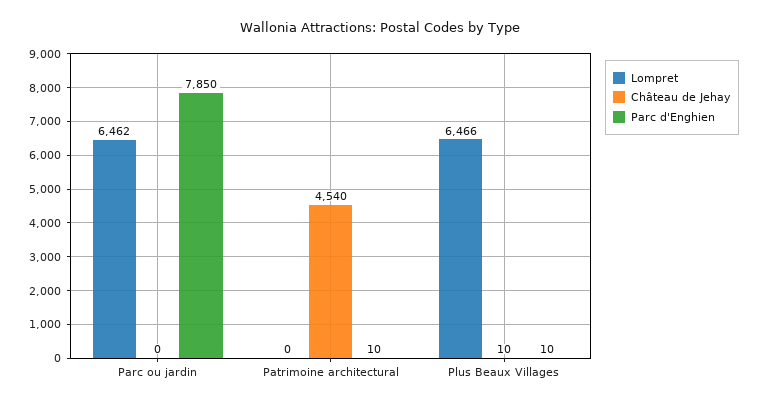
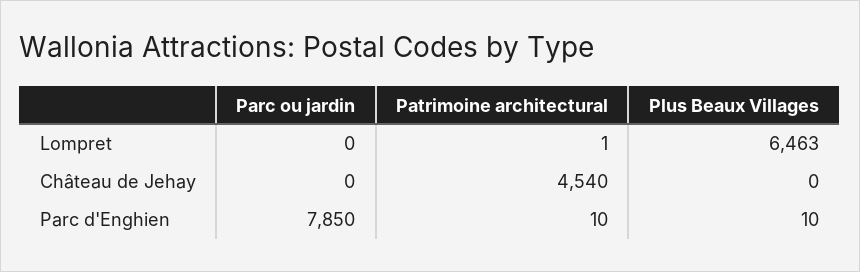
Lompret, Parc ou jardin: 6462 -> 0
Lompret, Patrimoine architectural: 0 -> 1
Lompret, Plus Beaux Villages: 6466 -> 6463
Château de Jehay, Plus Beaux Villages: 10 -> 0

